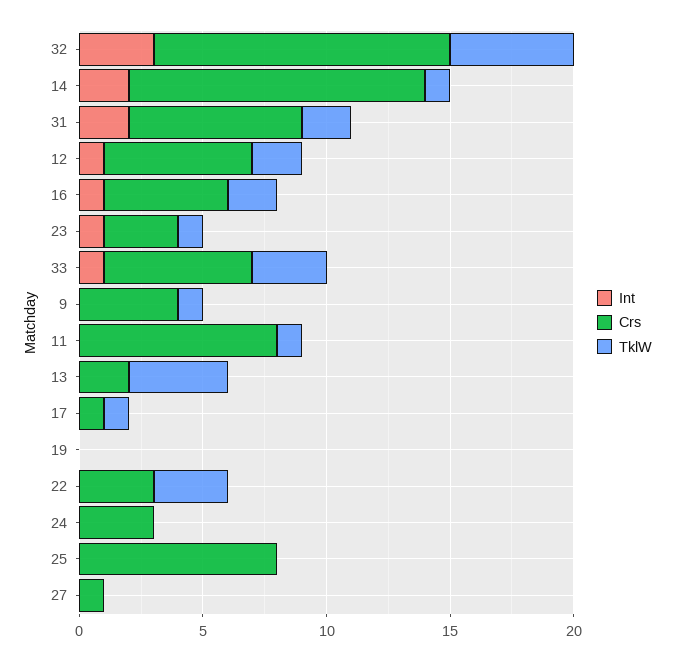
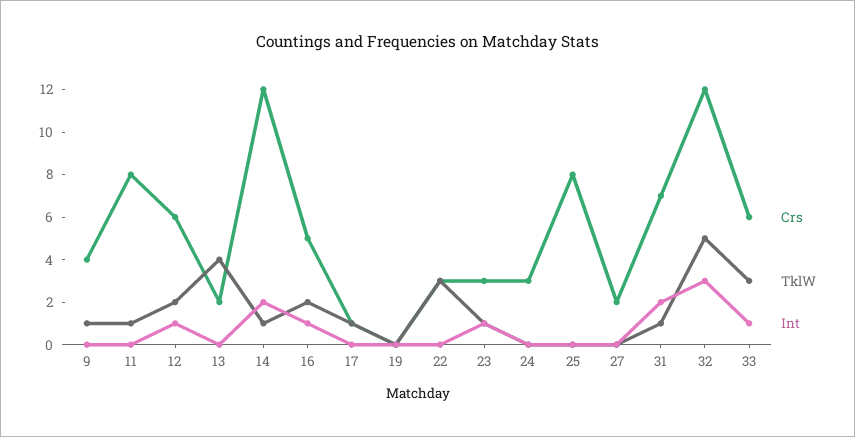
TklW, 31: 2 -> 1
Crs, 27: 1 -> 2

